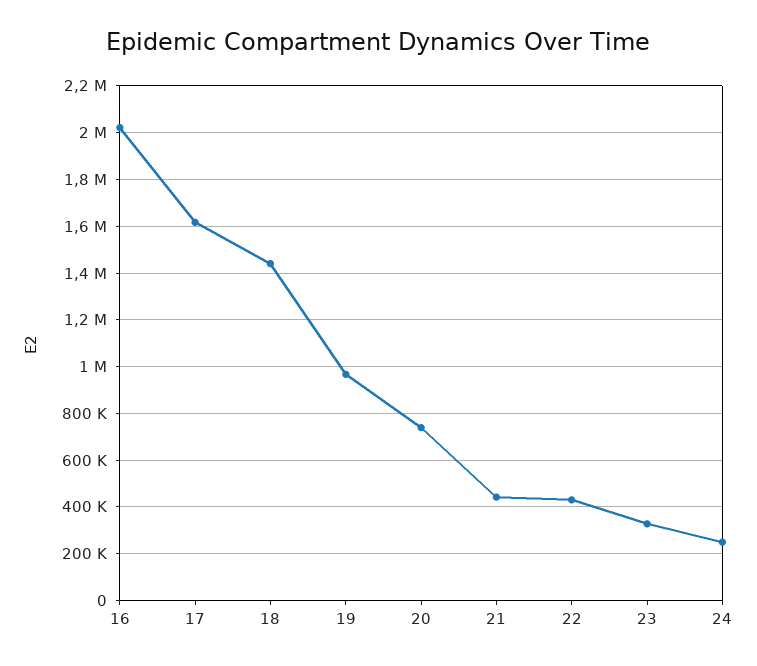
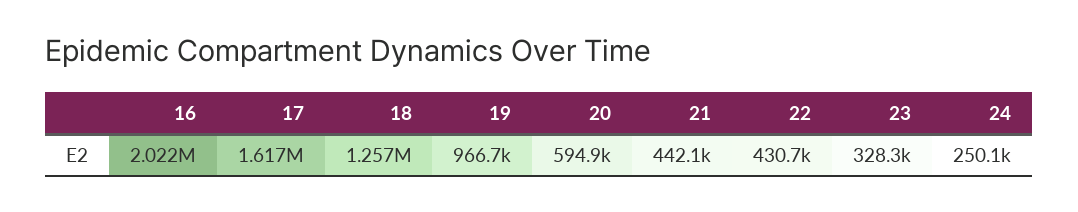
18: 1450000 -> 1257000
20: 750000 -> 594900

